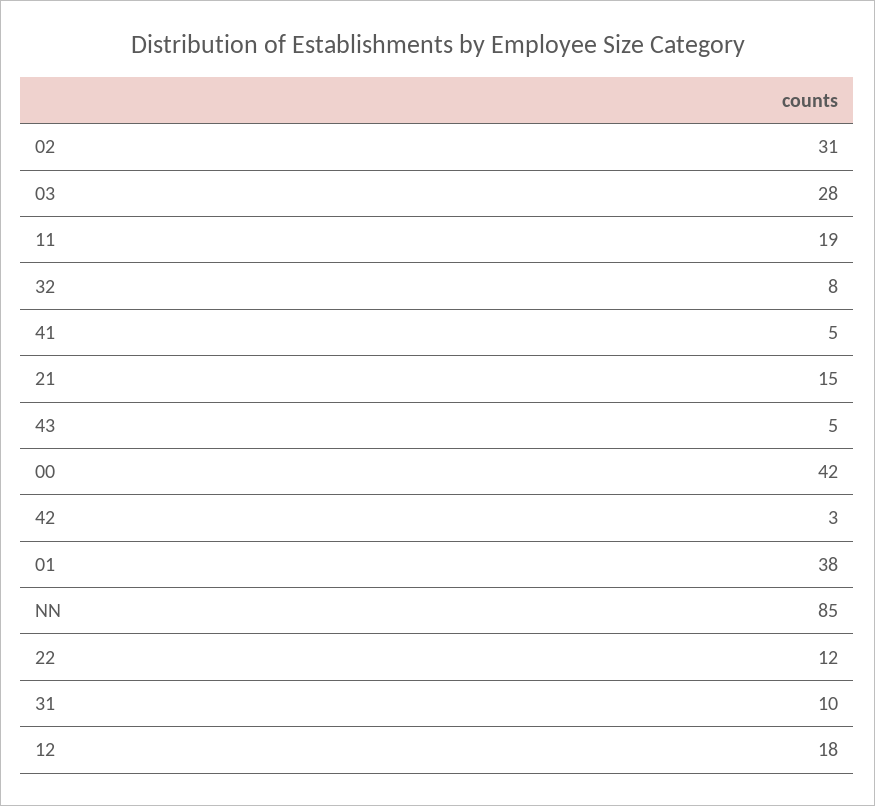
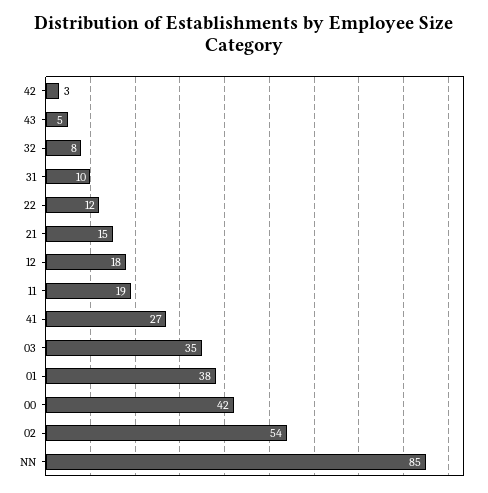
02: 31 -> 54
03: 28 -> 35
41: 5 -> 27

